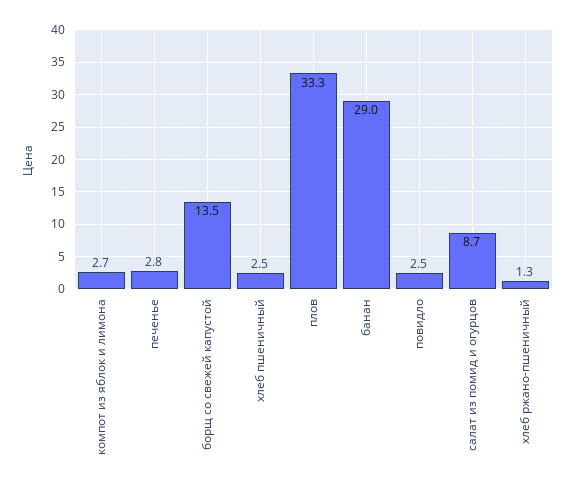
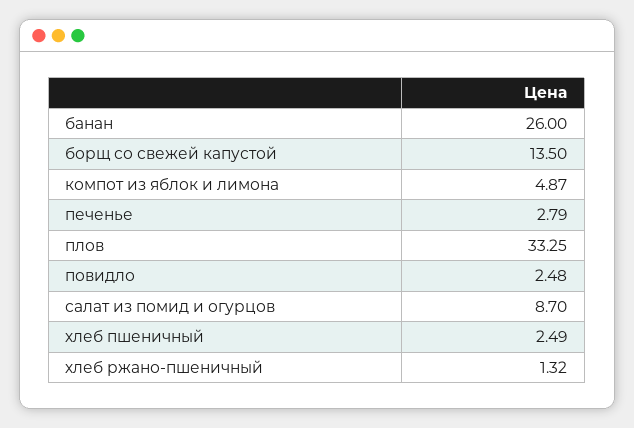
компот из яблок и лимона: 2.7 -> 4.87
банан: 29 -> 26

